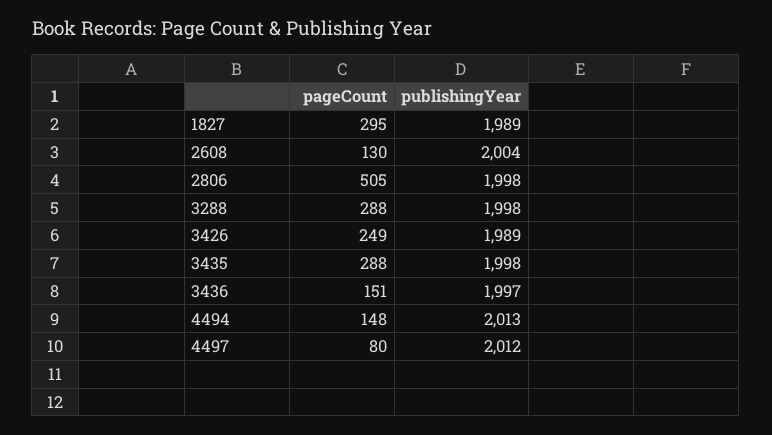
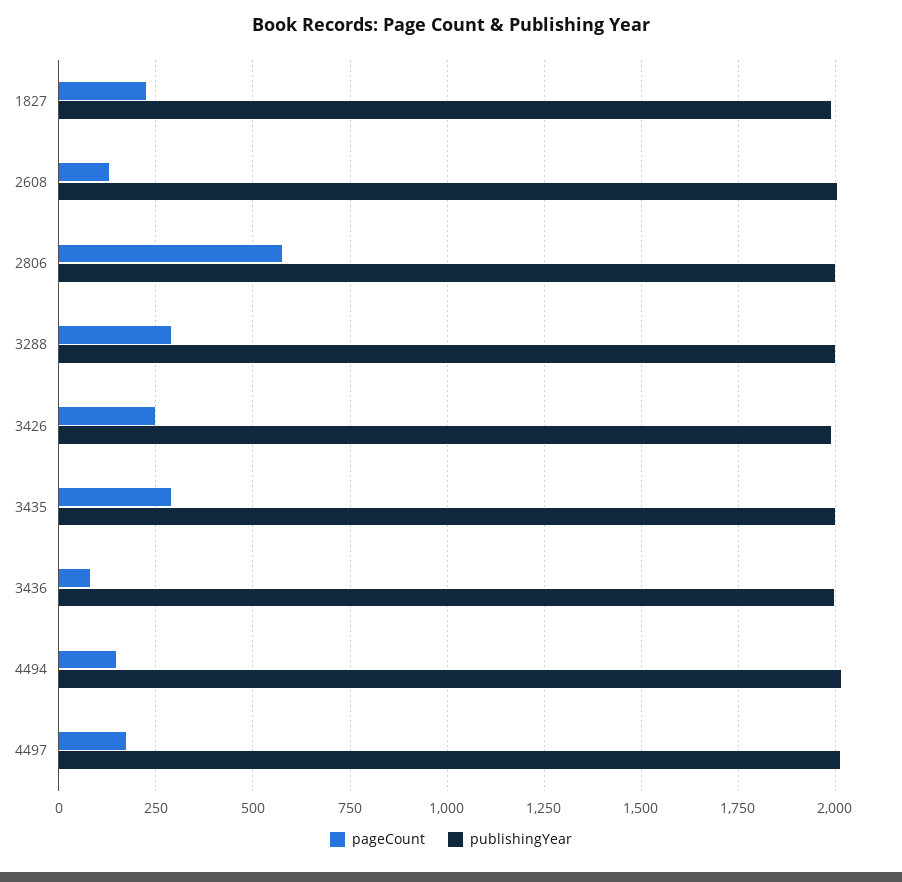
pageCount, 1827: 295 -> 225
pageCount, 2806: 505 -> 575
pageCount, 3436: 151 -> 75
pageCount, 4497: 80 -> 175

